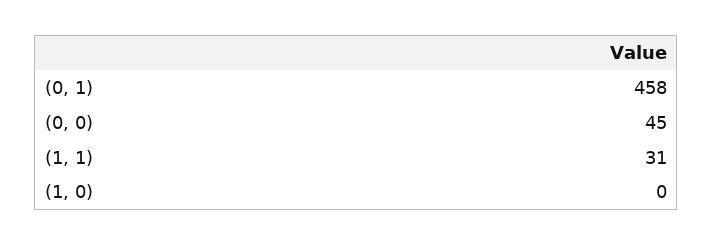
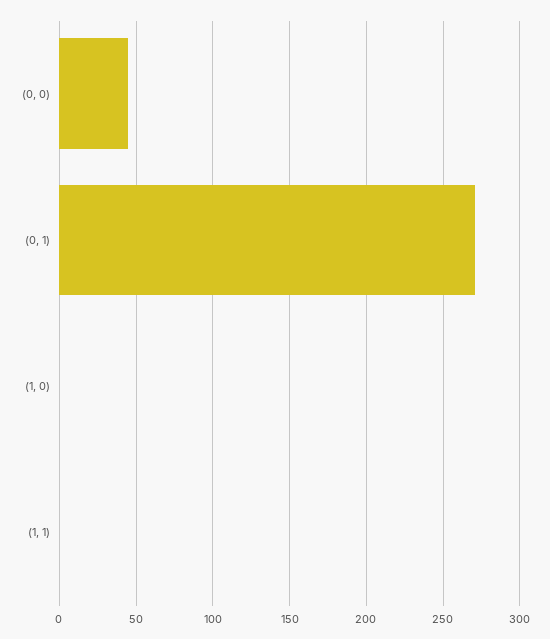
(0, 1): 458 -> 270
(1, 1): 31 -> 0

